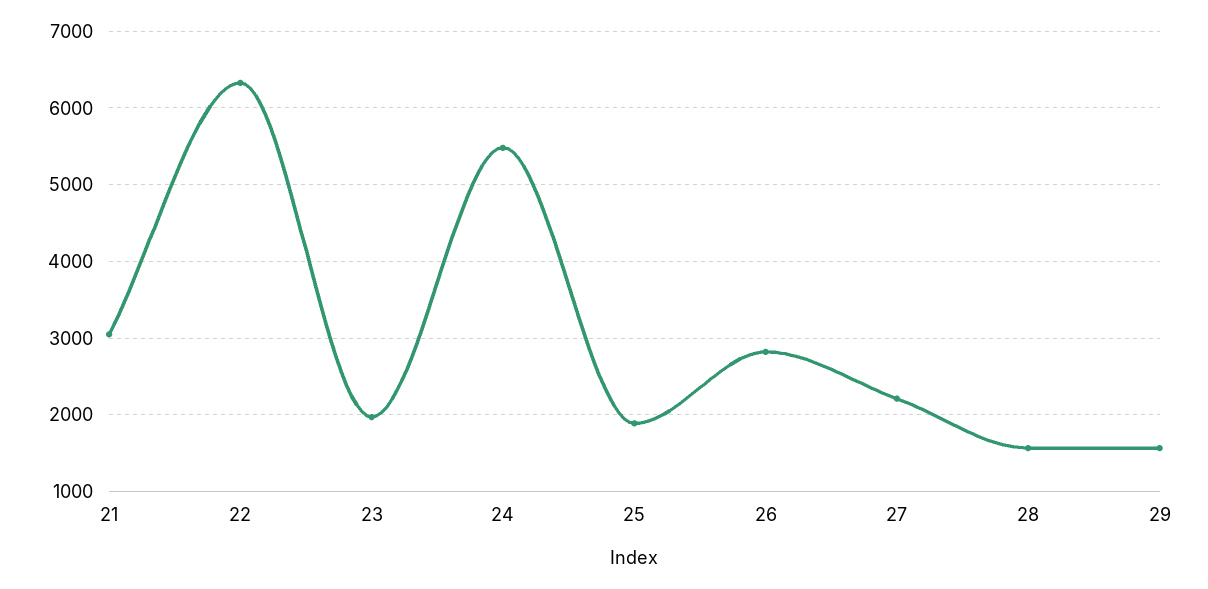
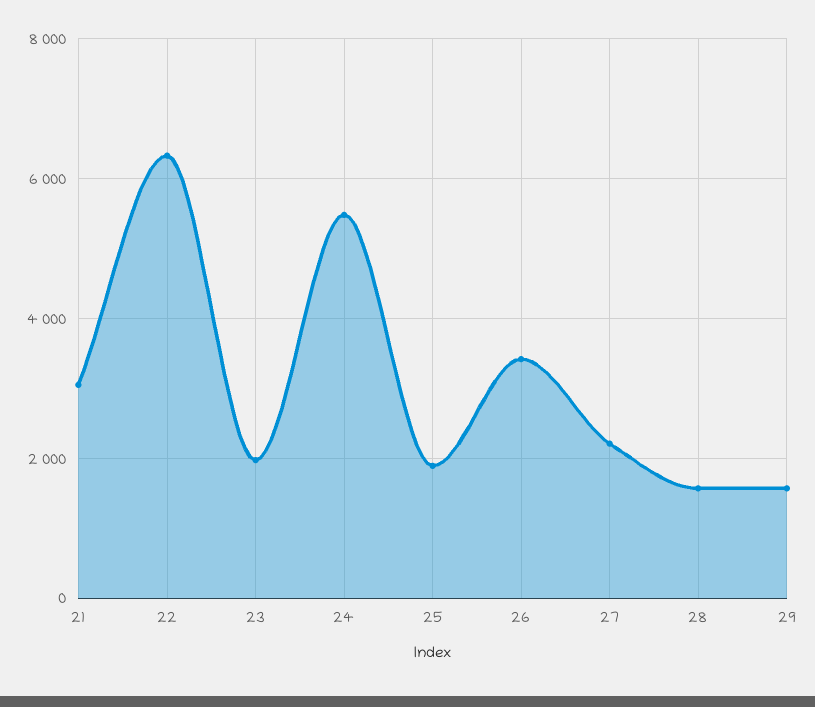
26: 2800 -> 3400

